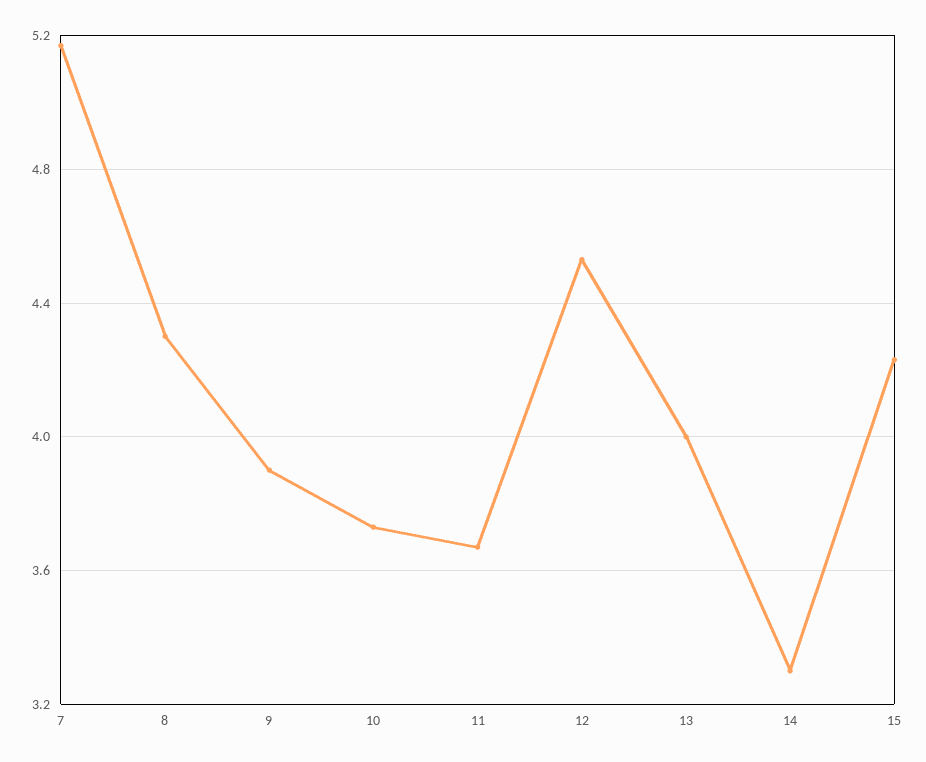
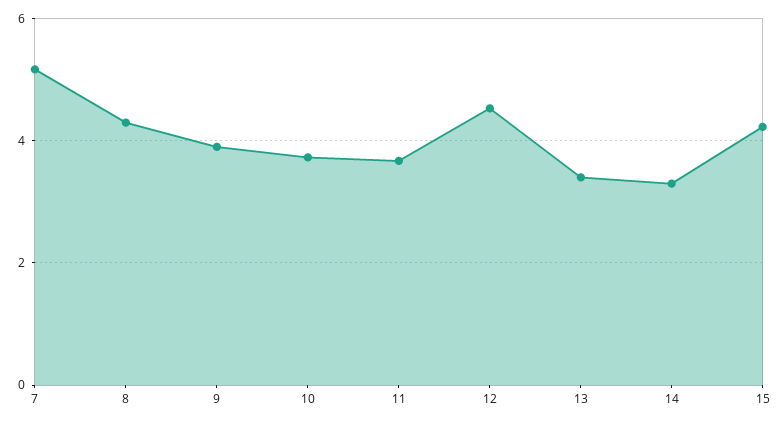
13: 4 -> 3.4

